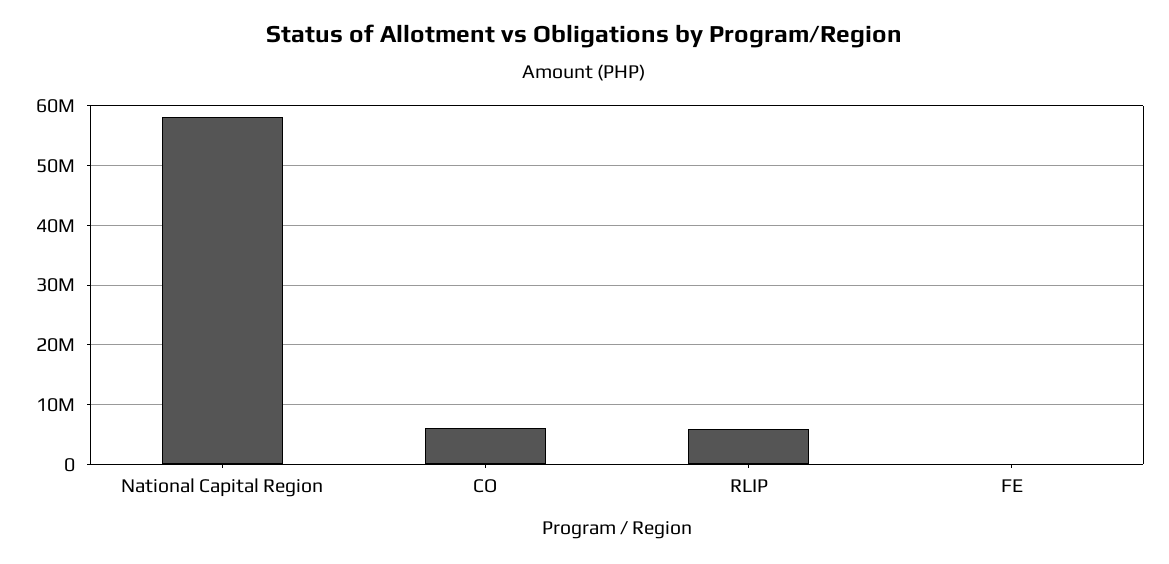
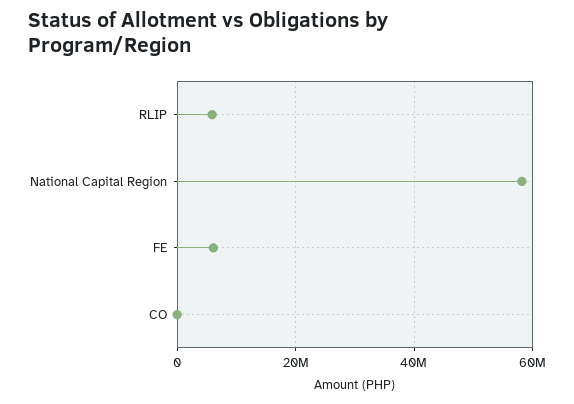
CO: 6000000 -> 0
FE: 0 -> 6000000

